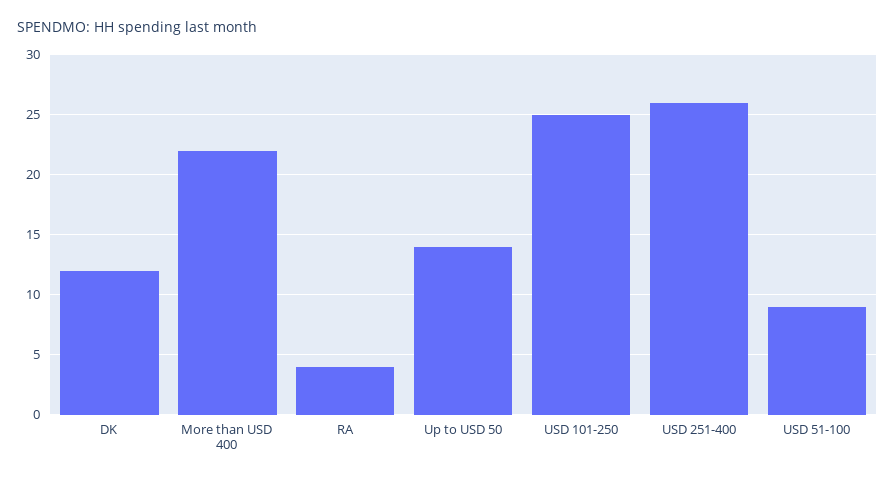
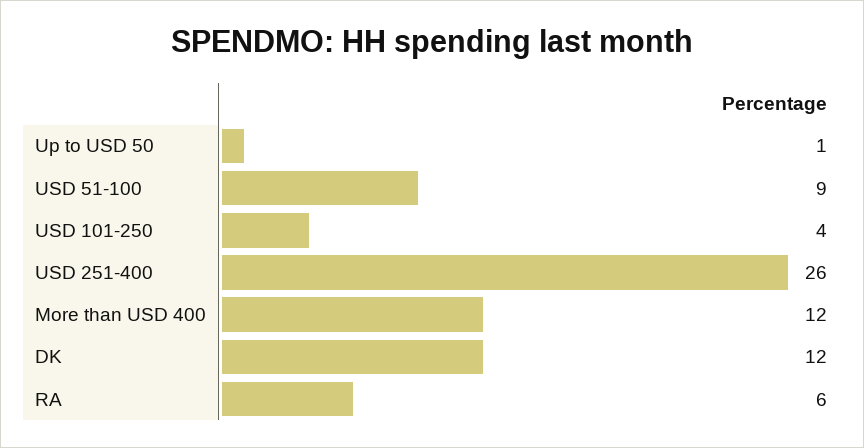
More than USD 400: 22 -> 12
RA: 4 -> 6
Up to USD 50: 14 -> 1
USD 101-250: 25 -> 4

